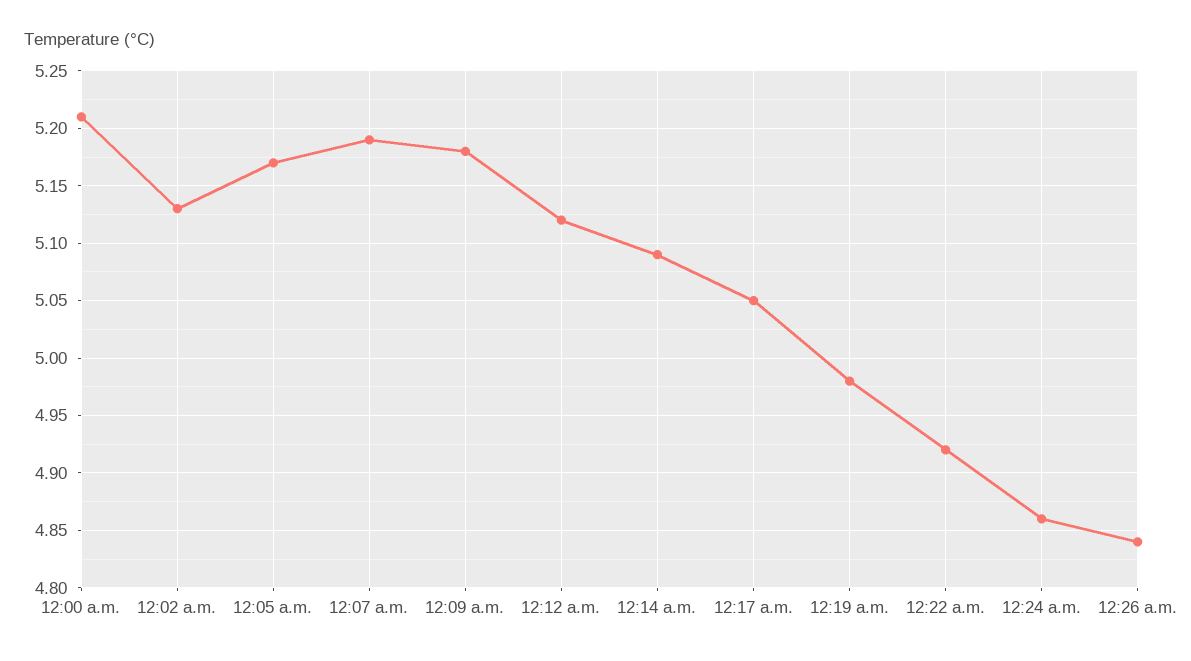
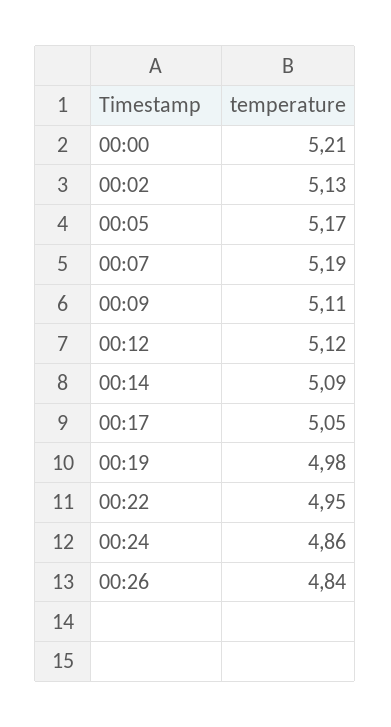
12:09 a.m.: 5.18 -> 5.11
12:22 a.m.: 4.92 -> 4.95

